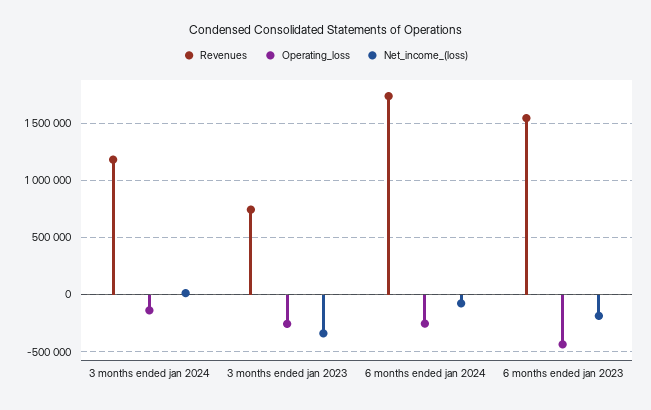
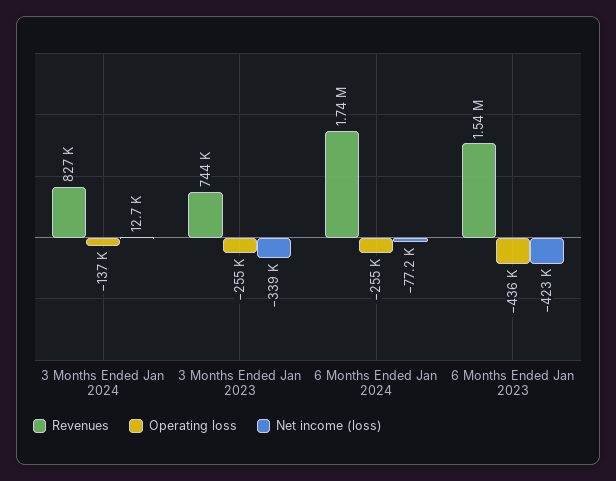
Revenues, 3 months ended jan 2024: 1200000 -> 827000
Net_income_(loss), 6 months ended jan 2023: -200000 -> -423000

